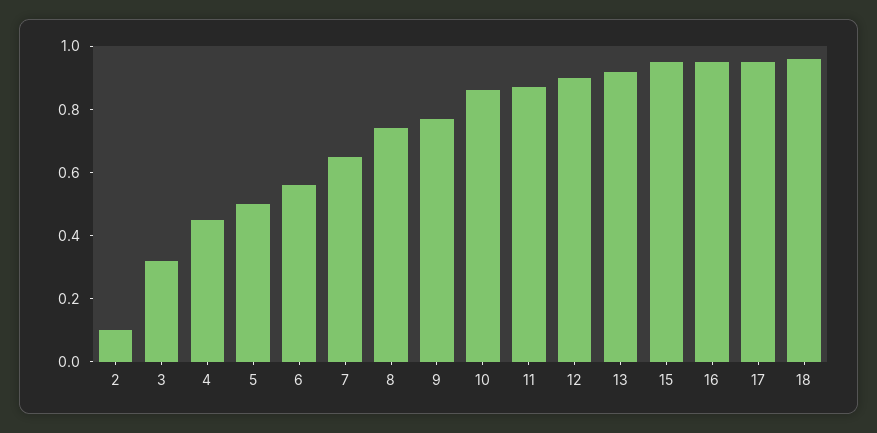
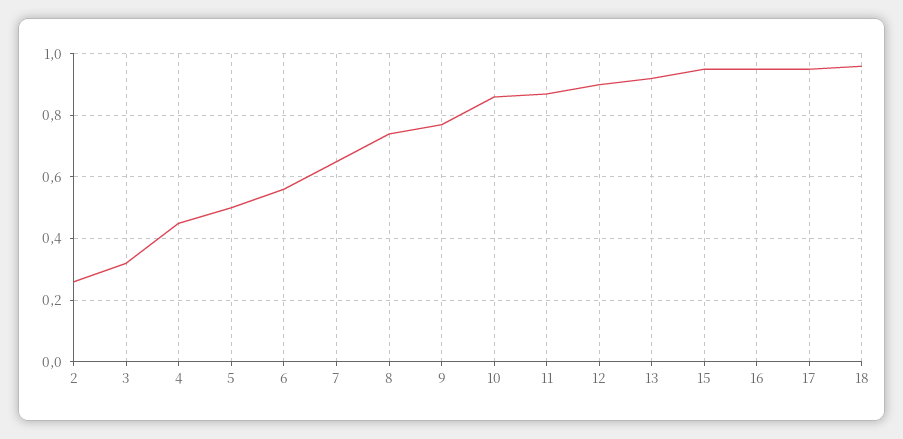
2: 0.1 -> 0.25

